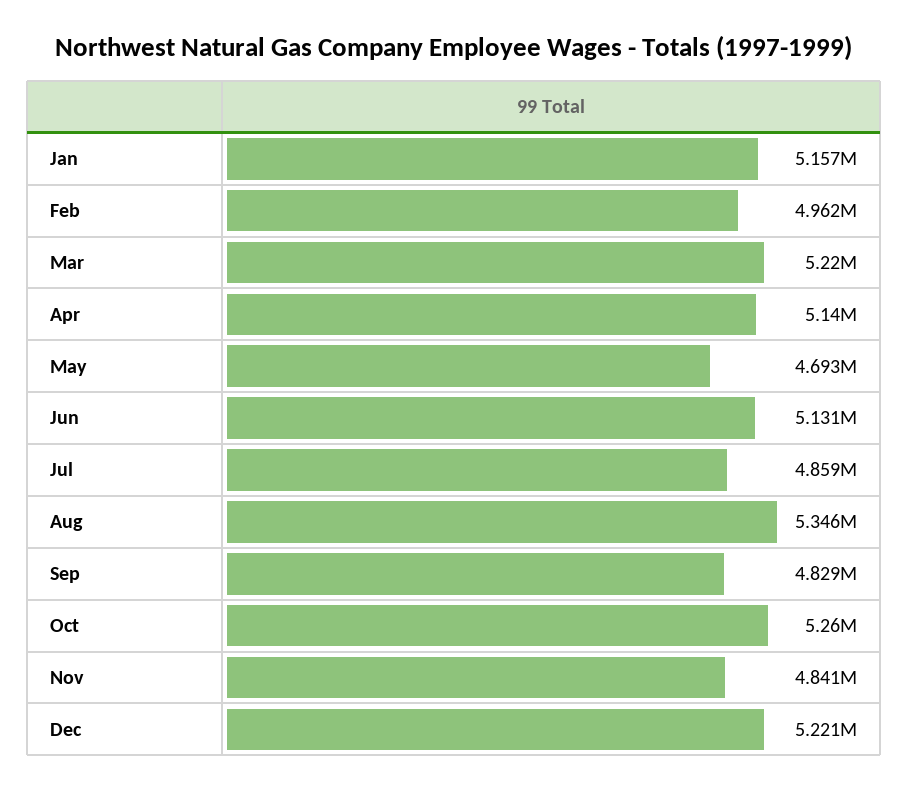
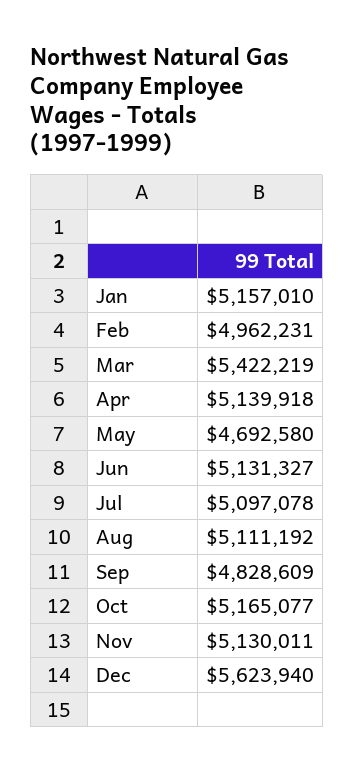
Mar: 5220000 -> 5422219
Jul: 4859000 -> 5097078
Aug: 5346000 -> 5111192
Oct: 5260000 -> 5165077
Nov: 4841000 -> 5130011
Dec: 5221000 -> 5623940

